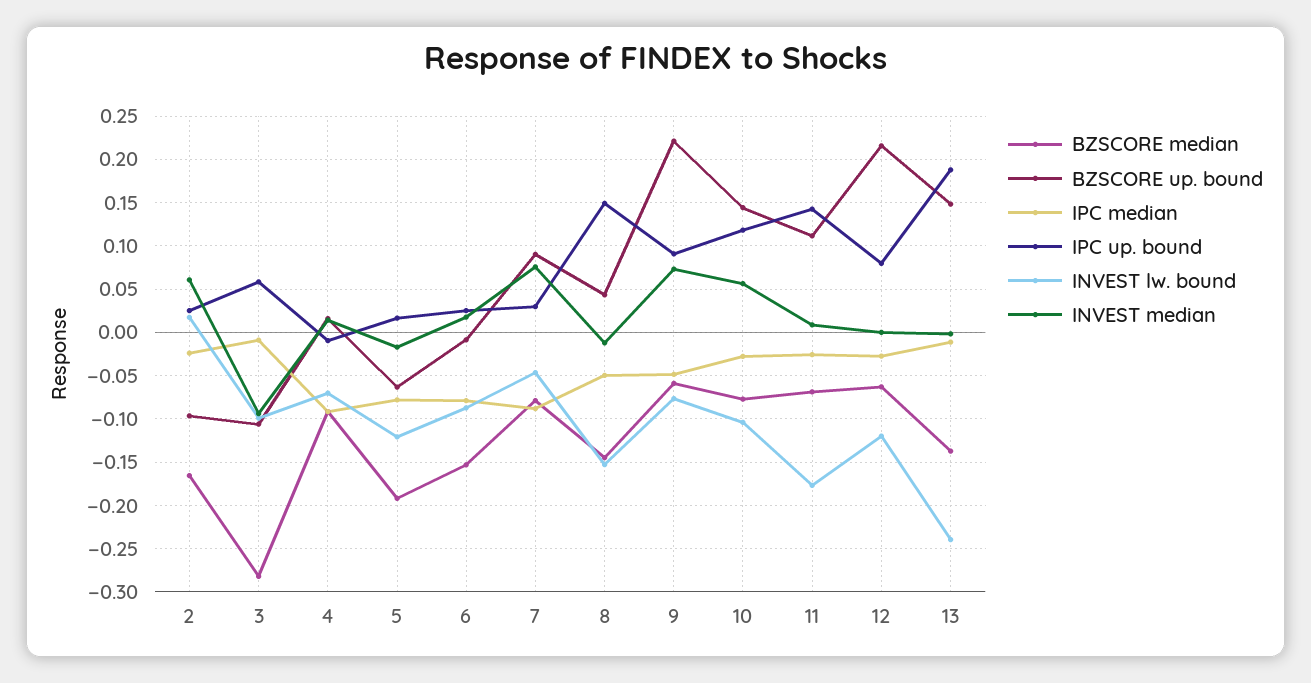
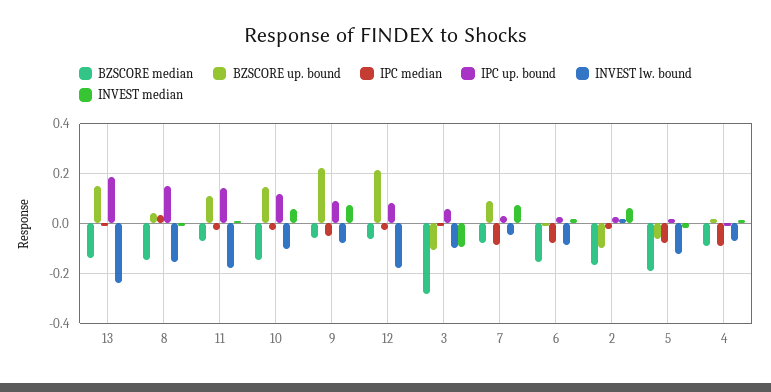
IPC median, 8: -0.05 -> 0.025
BZSCORE median, 10: -0.08 -> -0.15
INVEST lw. bound, 12: -0.12 -> -0.175

